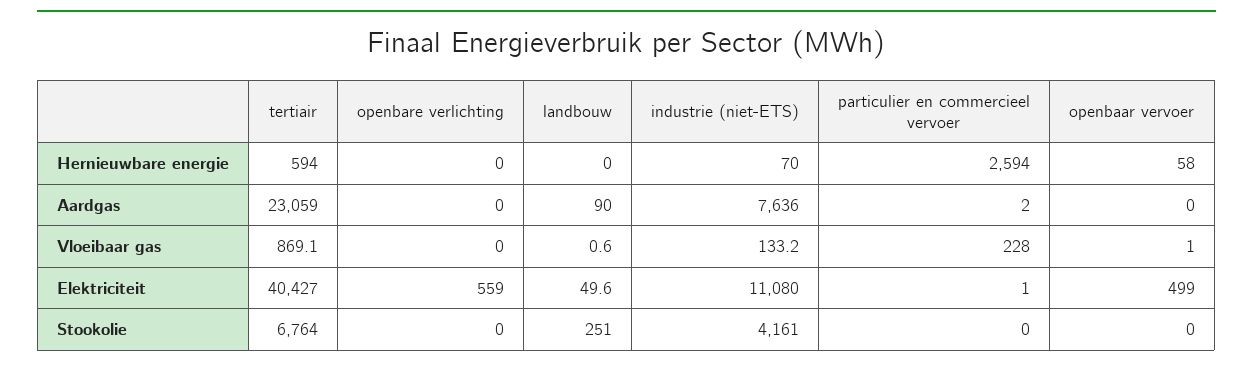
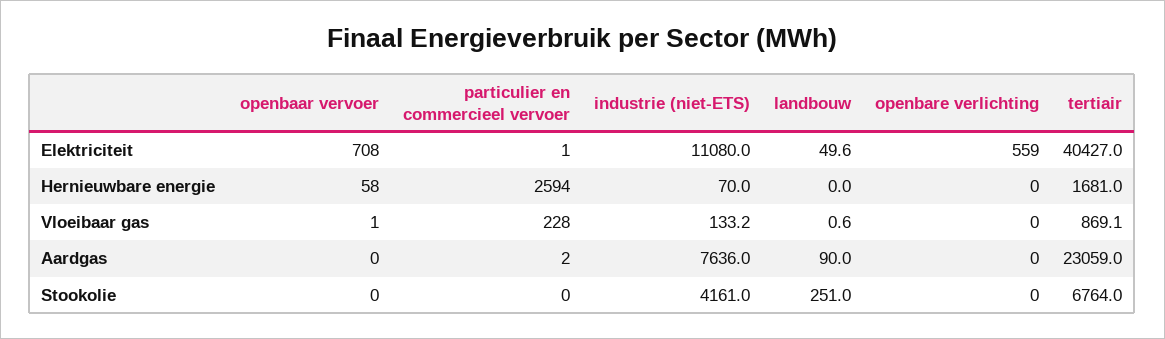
tertiair, Hernieuwbare energie: 594 -> 1681
openbaar vervoer, Elektriciteit: 499 -> 708

